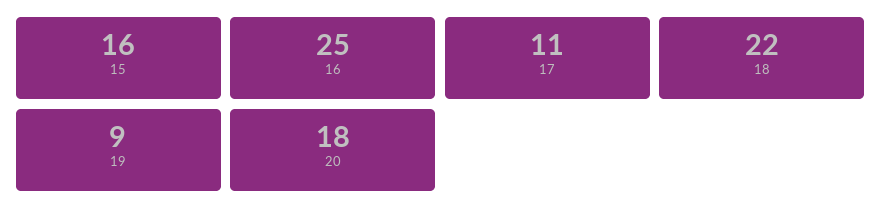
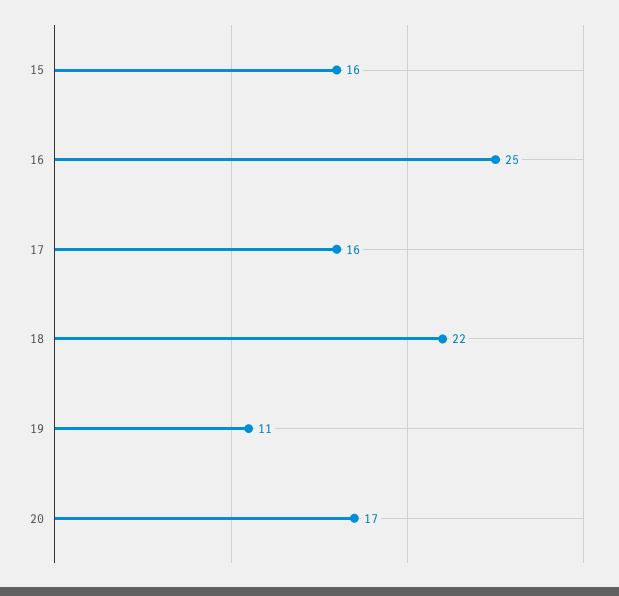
17: 11 -> 16
19: 9 -> 11
20: 18 -> 17

